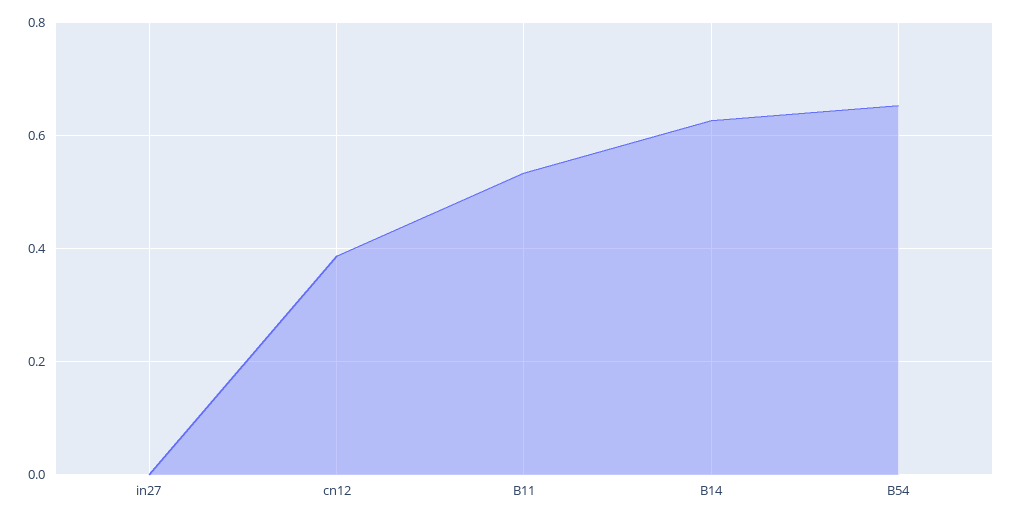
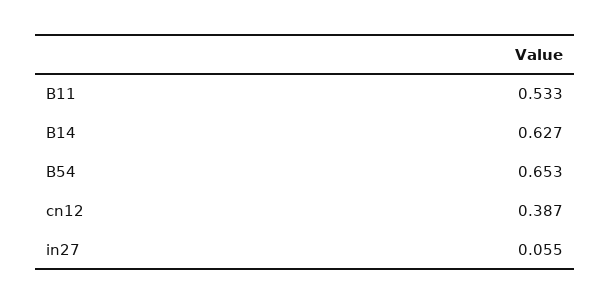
in27: 0 -> 0.055

